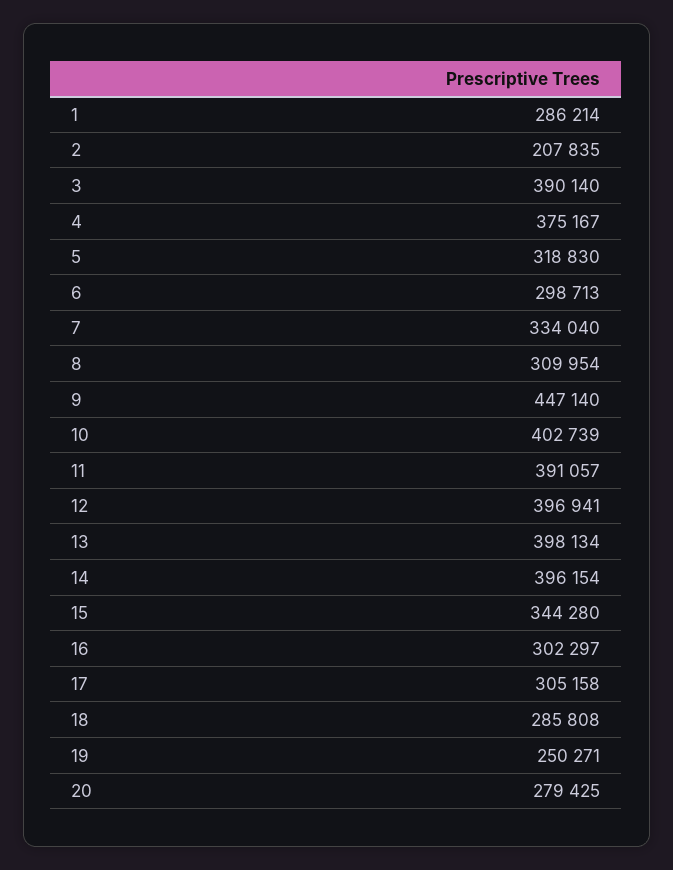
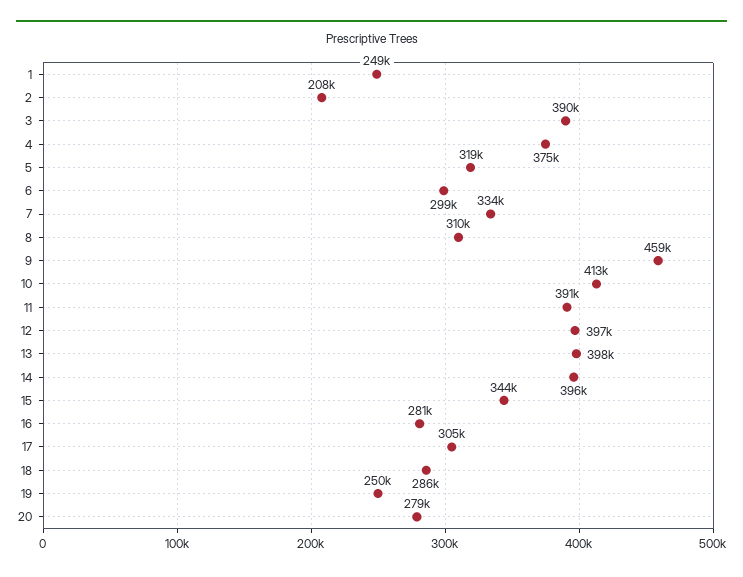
1: 286214 -> 249000
9: 447140 -> 459000
10: 402739 -> 413000
16: 302297 -> 281000

